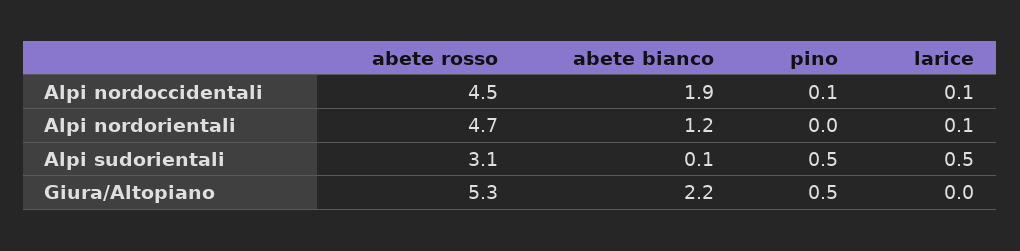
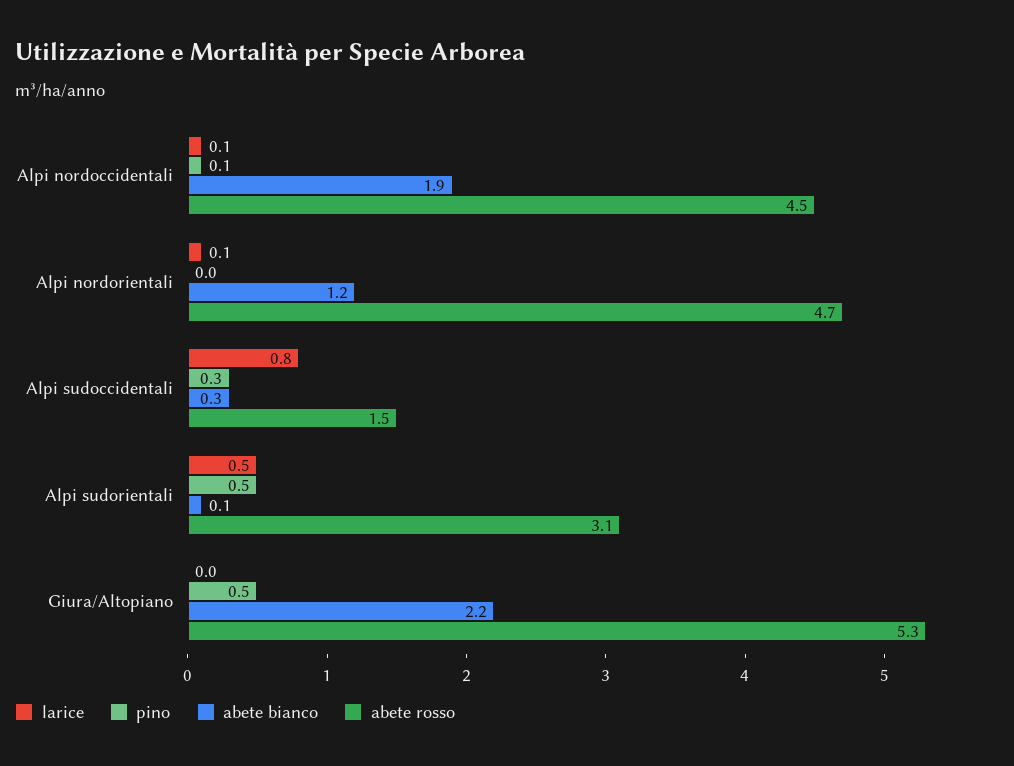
larice, Alpi sudoccidentali: none -> 0.8
pino, Alpi sudoccidentali: none -> 0.3
abete bianco, Alpi sudoccidentali: none -> 0.3
abete rosso, Alpi sudoccidentali: none -> 1.5

